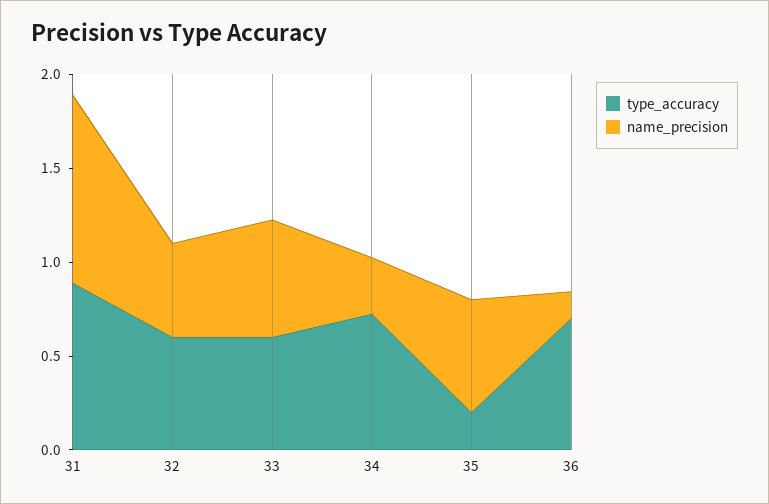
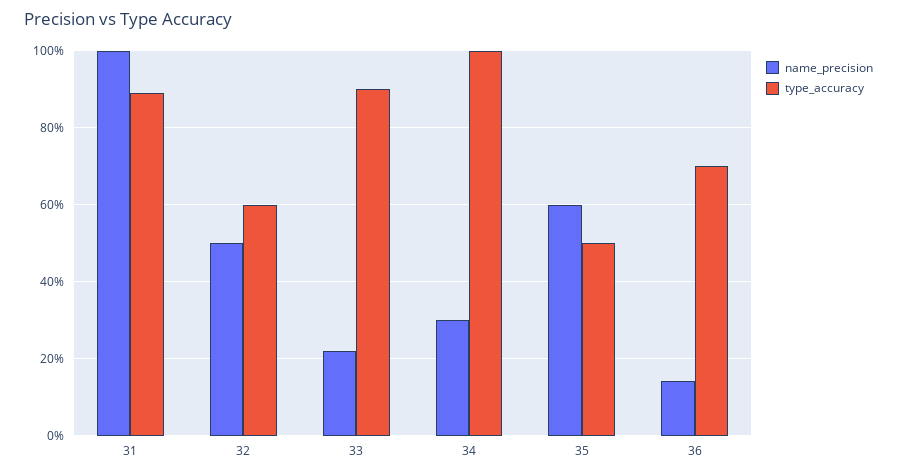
type_accuracy, 33: 0.6 -> 0.9
name_precision, 33: 0.6 -> 0.22
type_accuracy, 34: 0.7 -> 1
type_accuracy, 35: 0.2 -> 0.5

